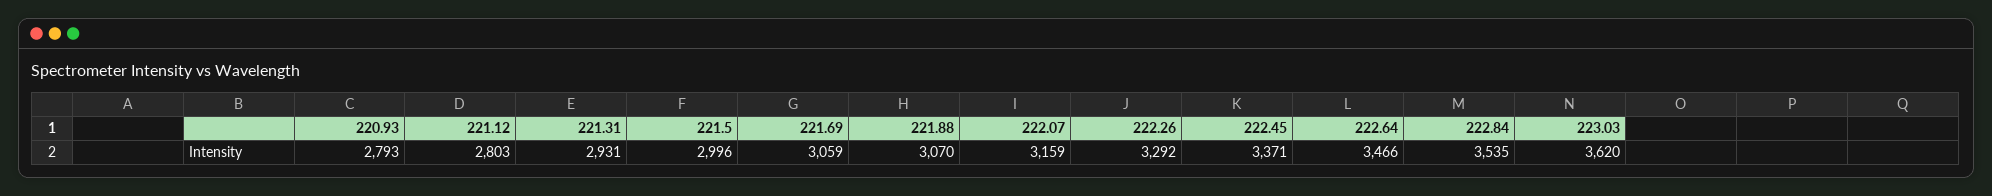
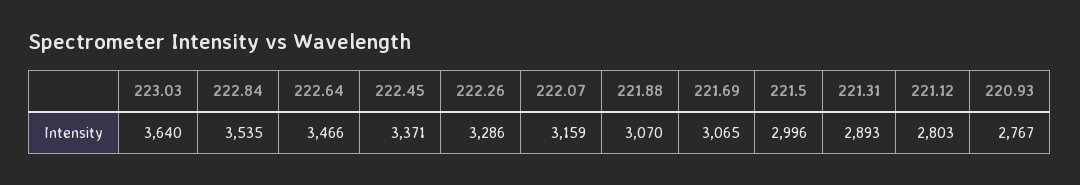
220.93: 2793 -> 2767
221.31: 2931 -> 2893
221.69: 3059 -> 3065
222.26: 3292 -> 3286
223.03: 3620 -> 3640

